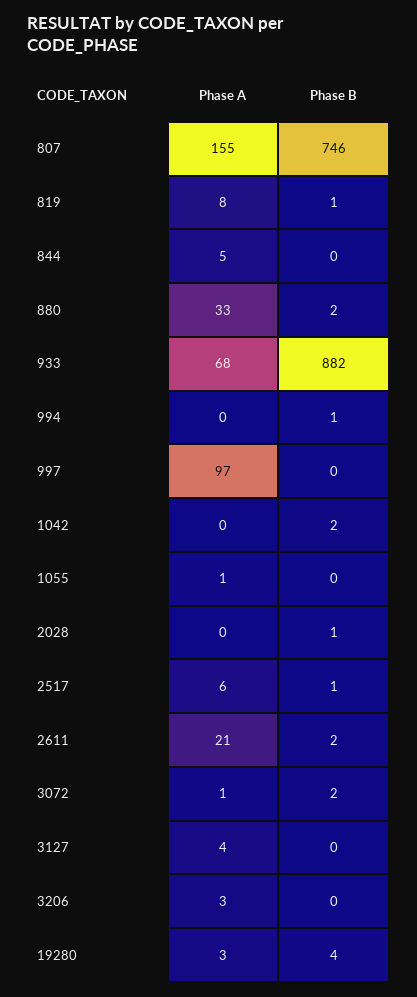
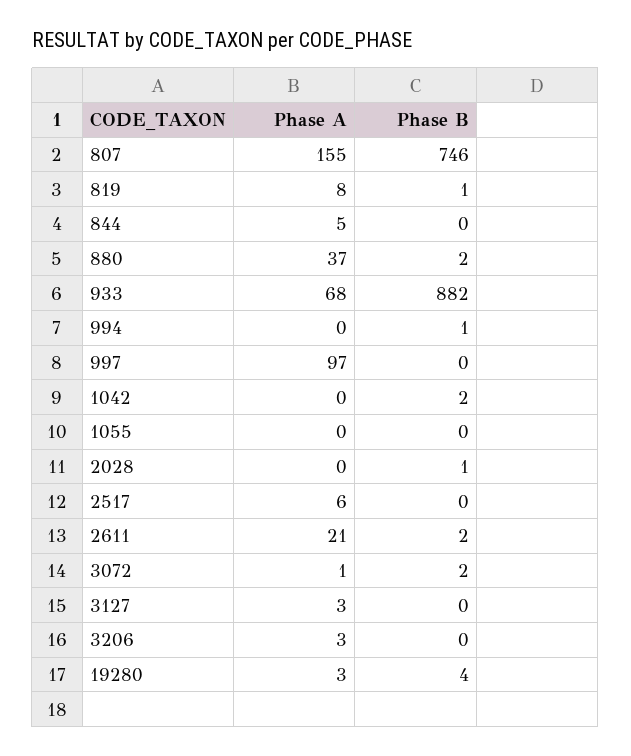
Phase A, 880: 33 -> 37
Phase A, 1055: 1 -> 0
Phase B, 2517: 1 -> 0
Phase A, 3127: 4 -> 3

